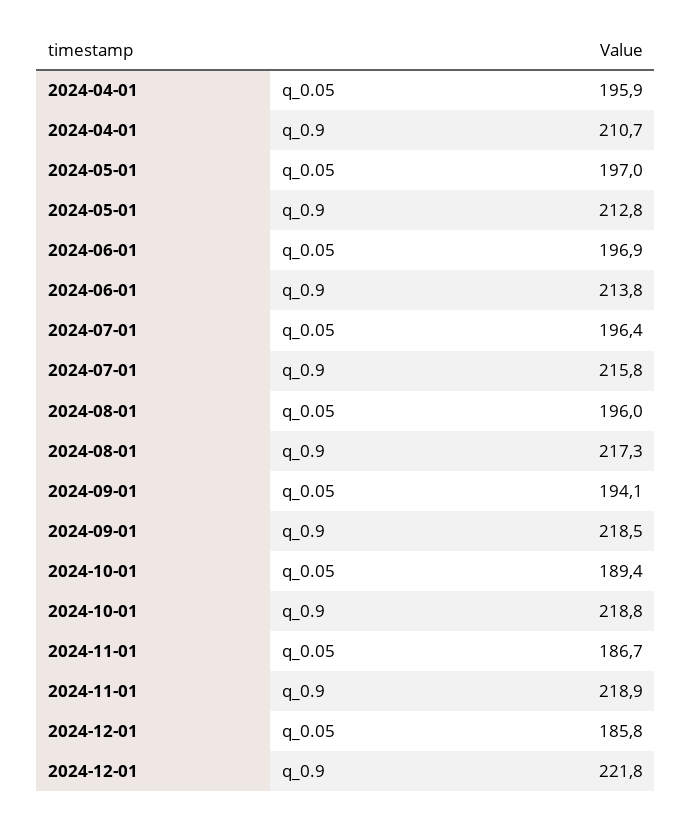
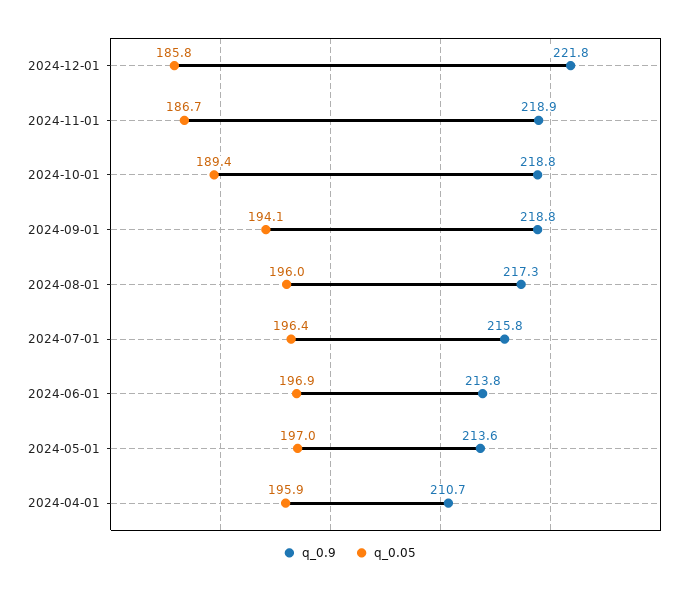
q_0.9, 2024-05-01: 212.8 -> 213.6
q_0.9, 2024-09-01: 218.5 -> 218.8

